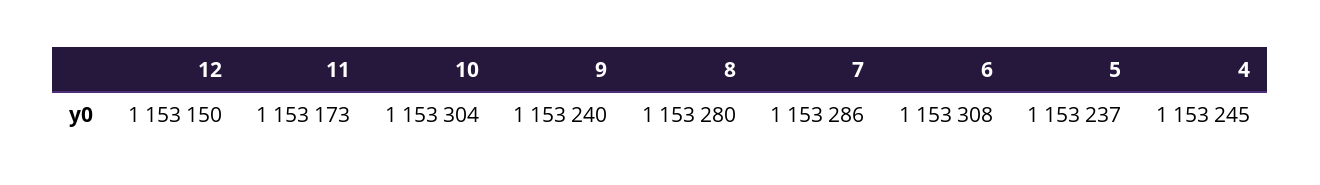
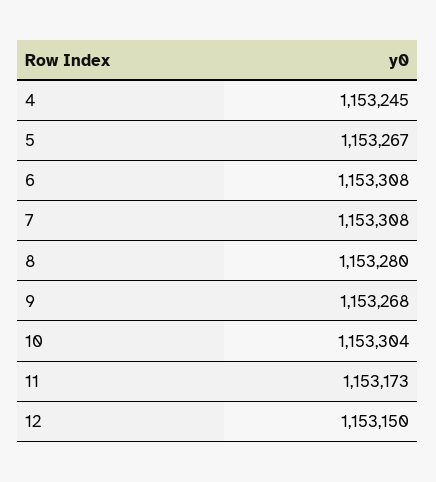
9: 1153240 -> 1153268
7: 1153286 -> 1153308
5: 1153237 -> 1153267

